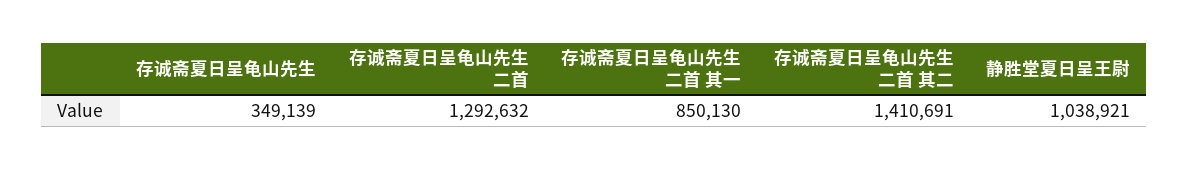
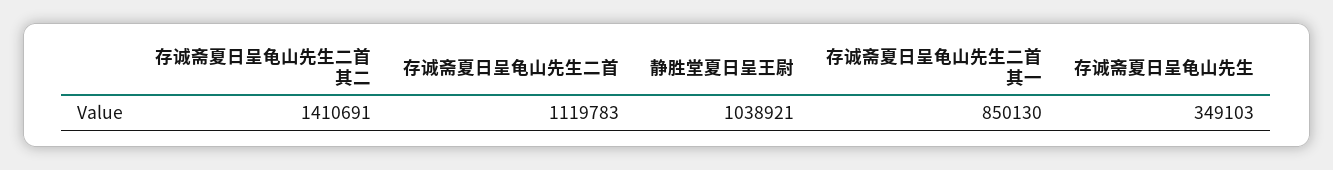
存诚斋夏日呈龟山先生: 349139 -> 349103
存诚斋夏日呈龟山先生二首: 1292632 -> 1119783

